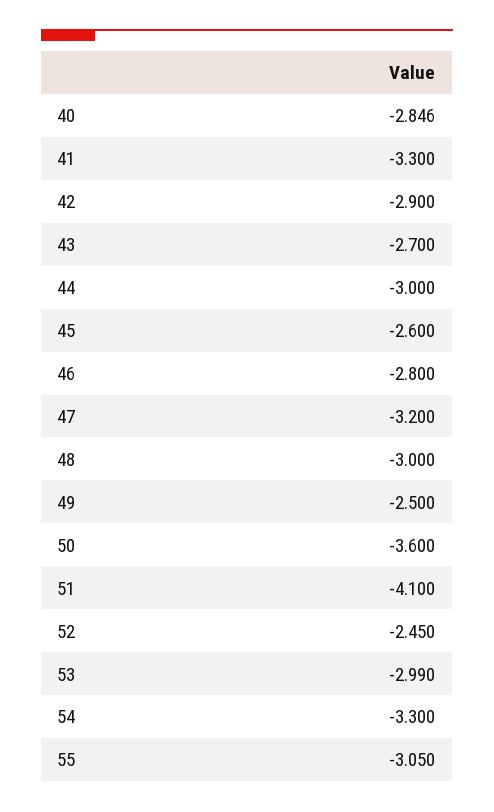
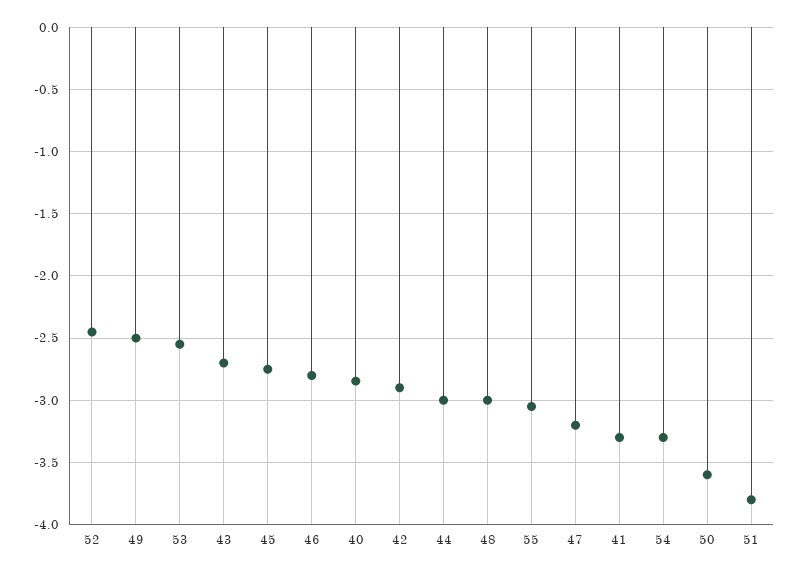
45: -2.6 -> -2.75
51: -4.1 -> -3.8
53: -2.99 -> -2.55

